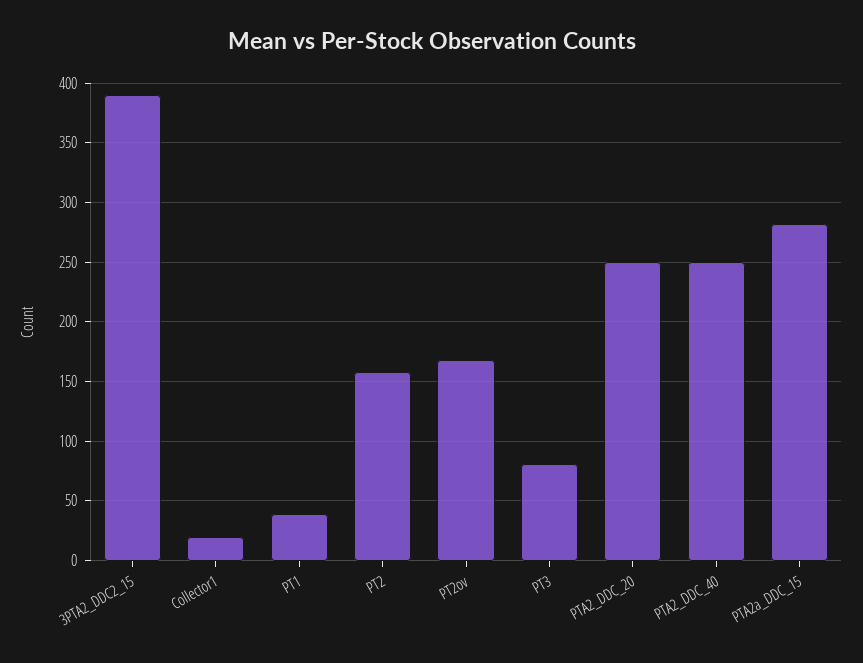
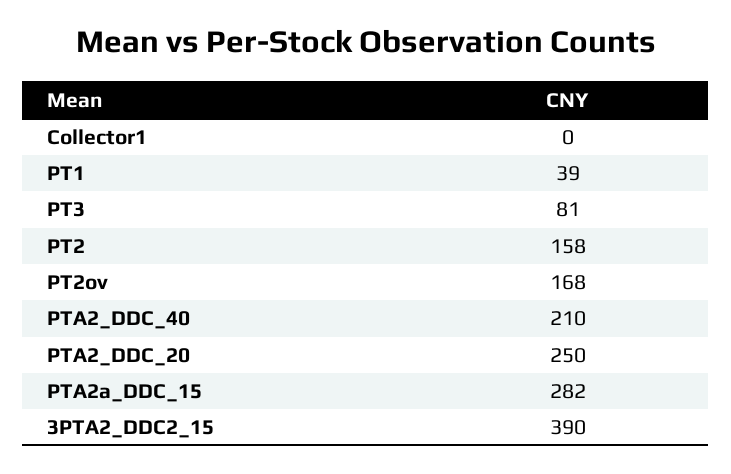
Collector1: 20 -> 0
PTA2_DDC_40: 250 -> 210

